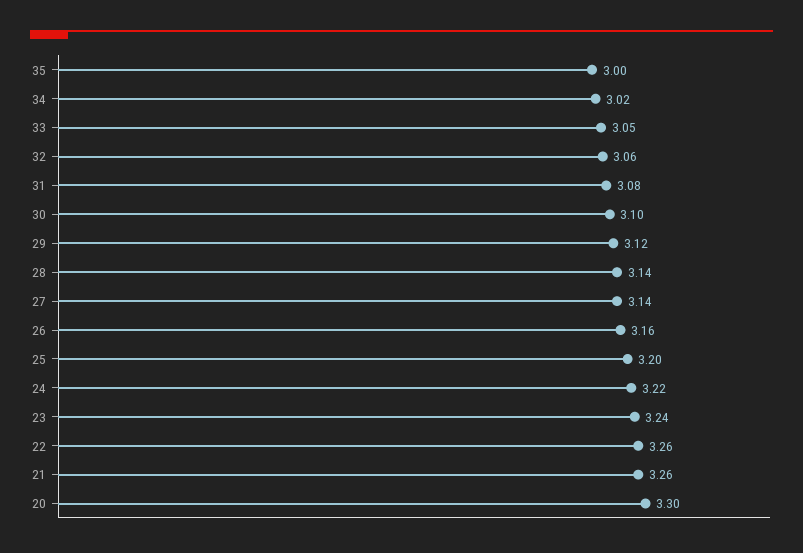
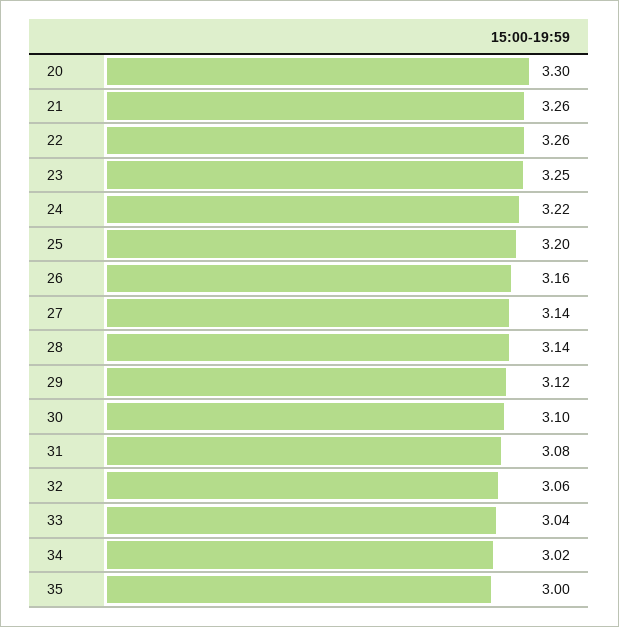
33: 3.05 -> 3.04
23: 3.24 -> 3.25

